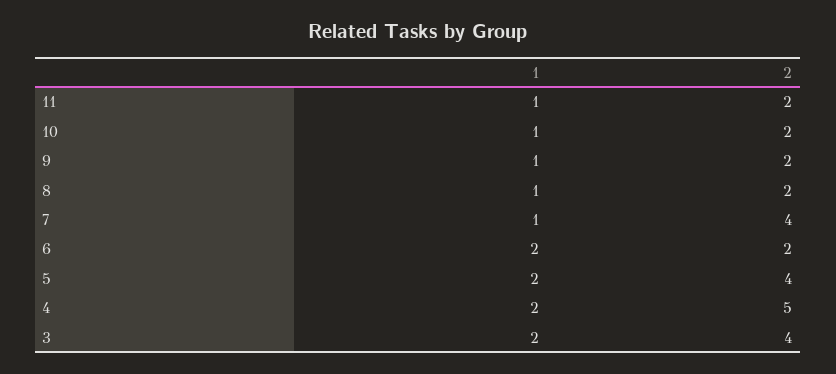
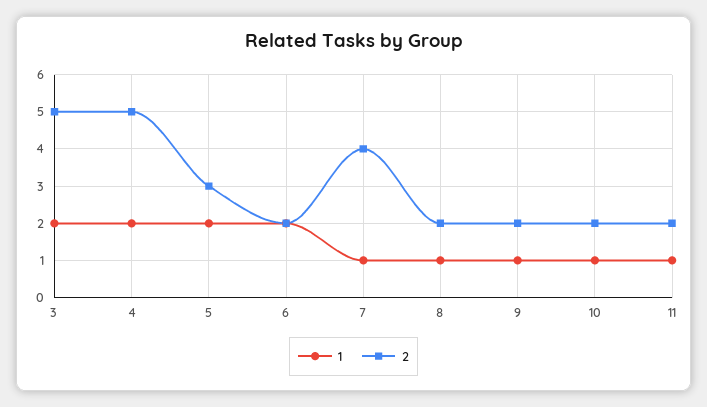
2, 5: 4 -> 3
2, 3: 4 -> 5

